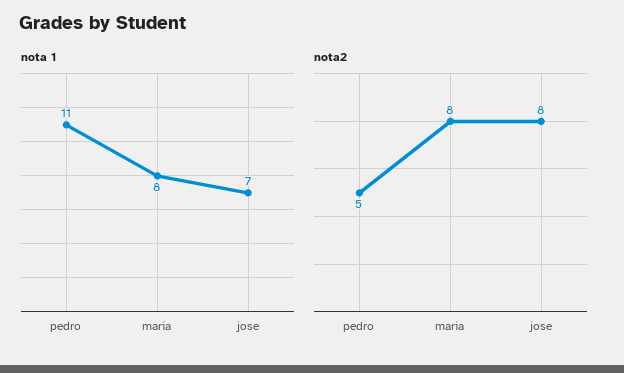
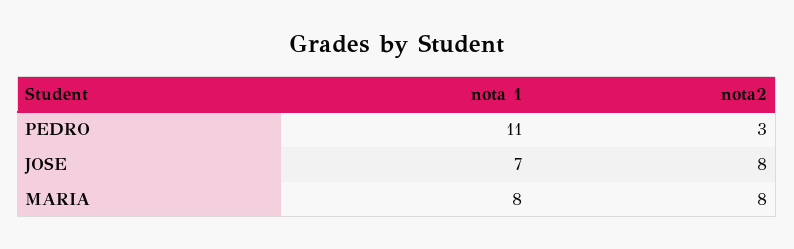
nota2, pedro: 5 -> 3

